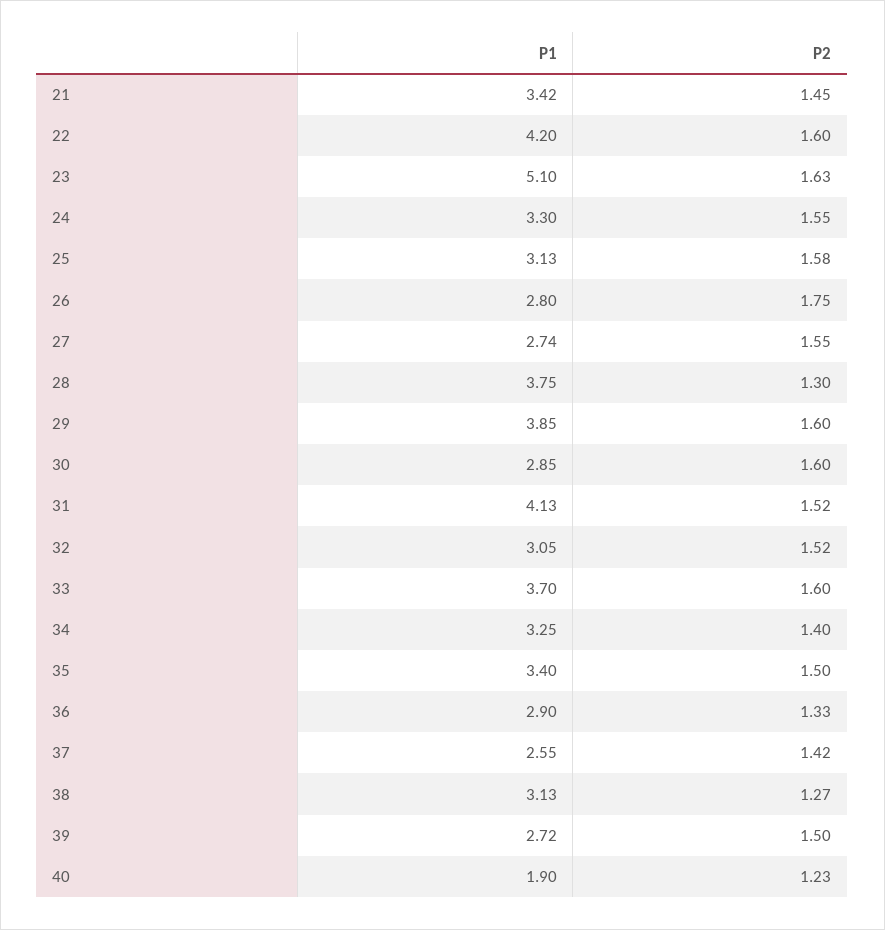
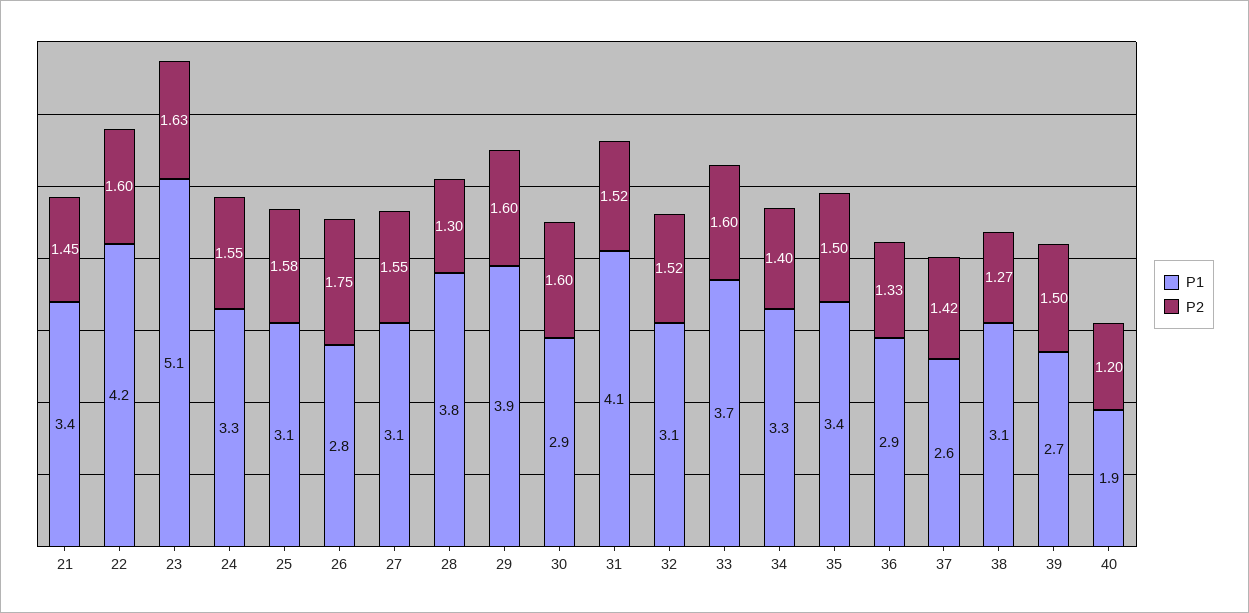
P1, 27: 2.74 -> 3.1
P2, 40: 1.23 -> 1.2

